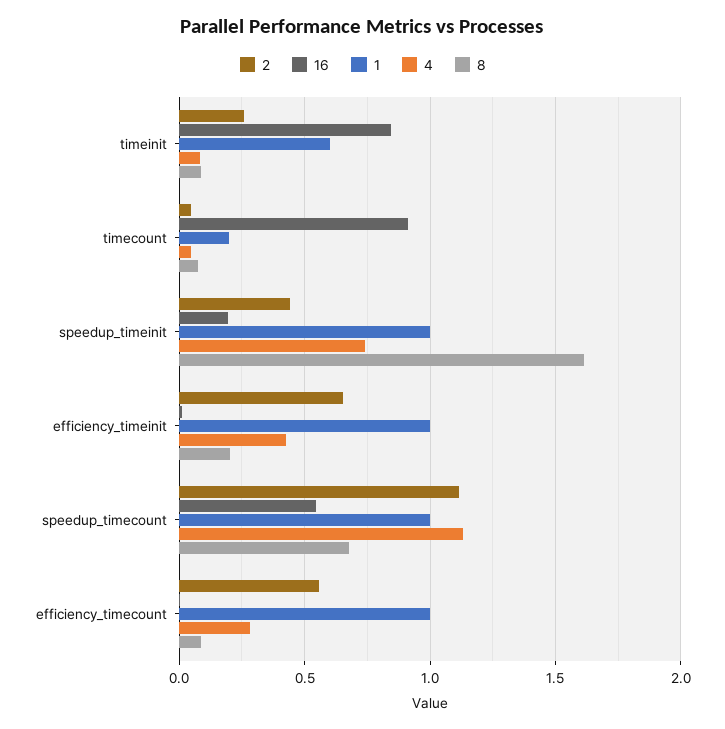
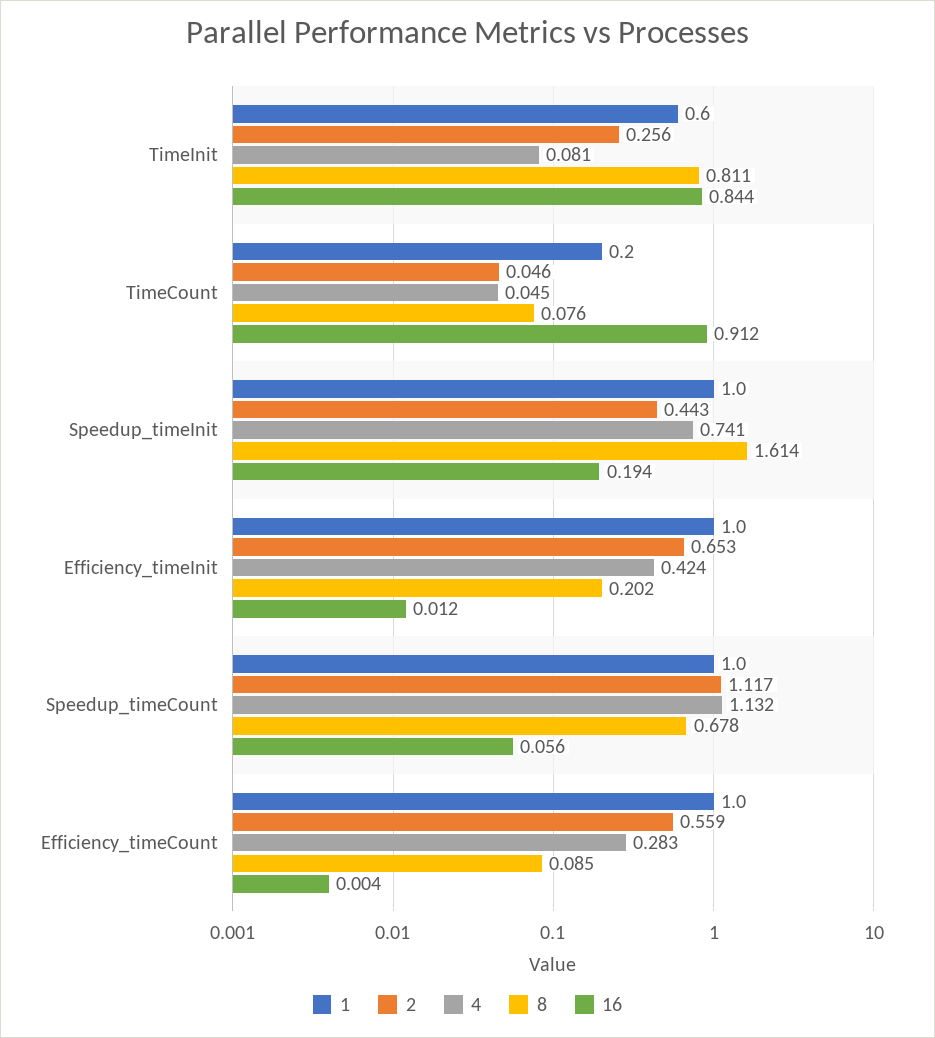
8, timeinit: 0.1 -> 0.811
16, speedup_timecount: 0.55 -> 0.056

